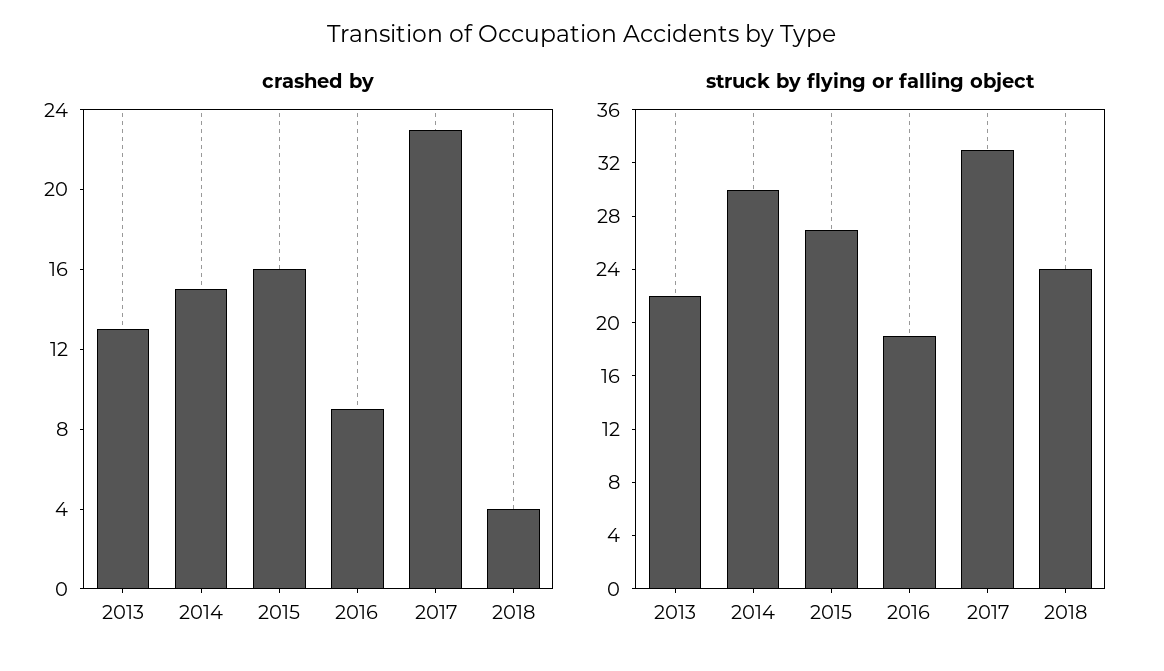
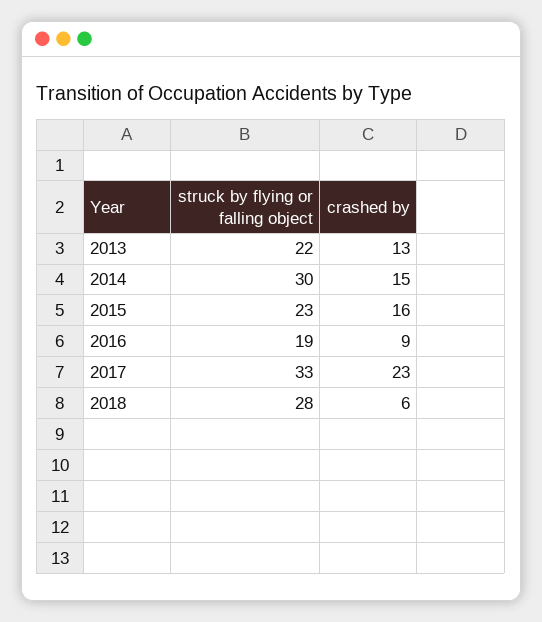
crashed by, 2018: 4 -> 6
struck by flying or falling object, 2015: 27 -> 23
struck by flying or falling object, 2018: 24 -> 28

